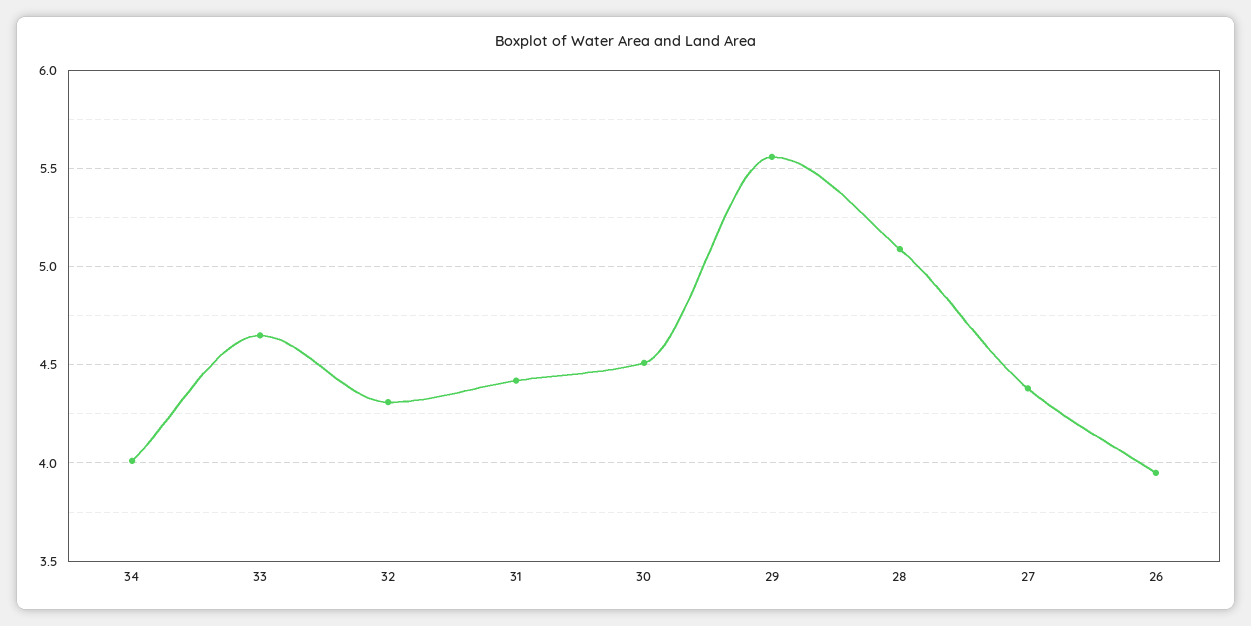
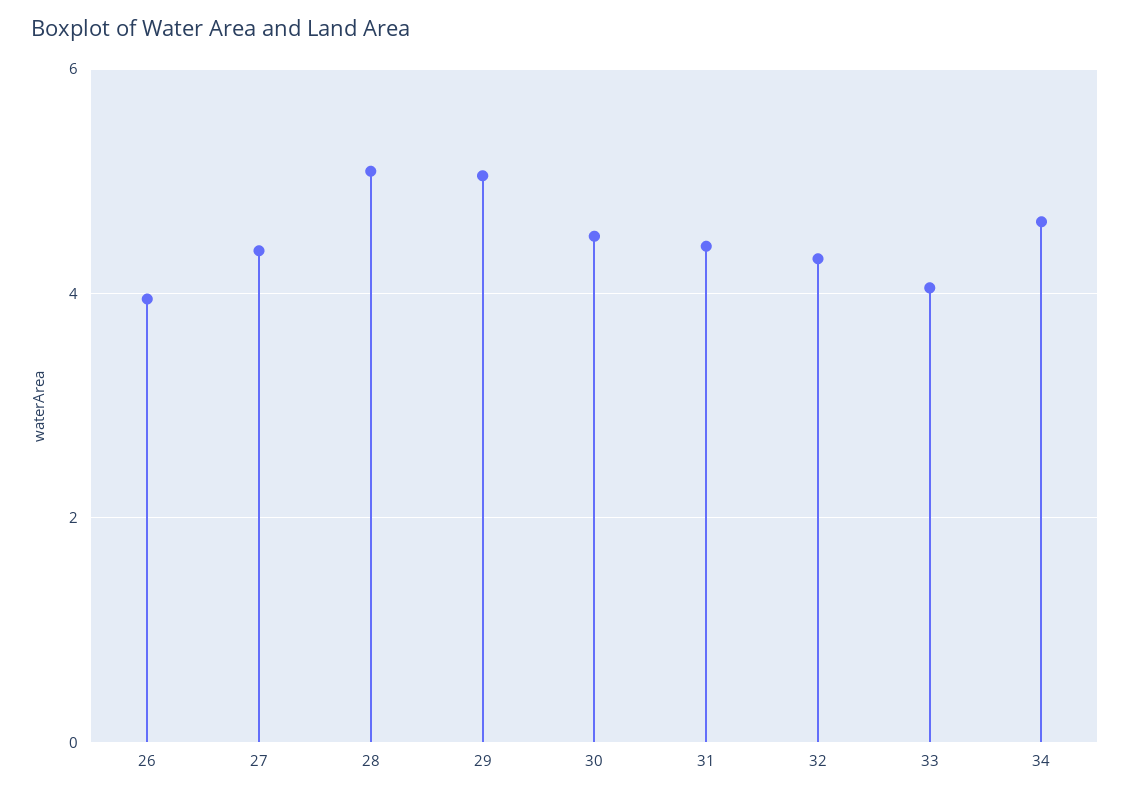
34: 4 -> 4.6
33: 4.65 -> 4
29: 5.55 -> 5

